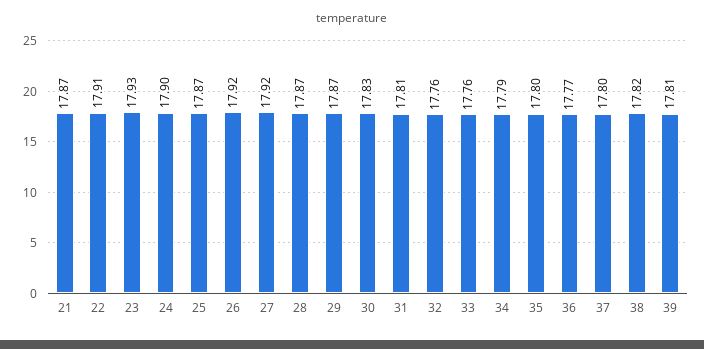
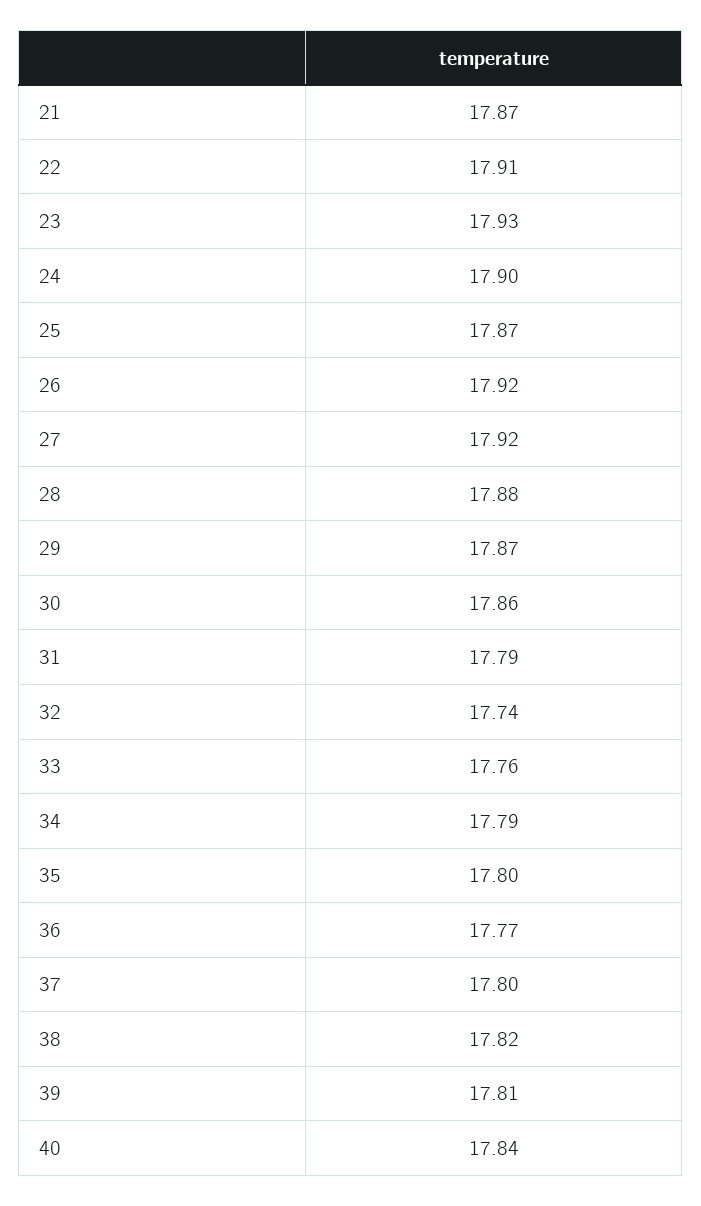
28: 17.87 -> 17.88
30: 17.83 -> 17.86
31: 17.81 -> 17.79
32: 17.76 -> 17.74
40: none -> 17.84

